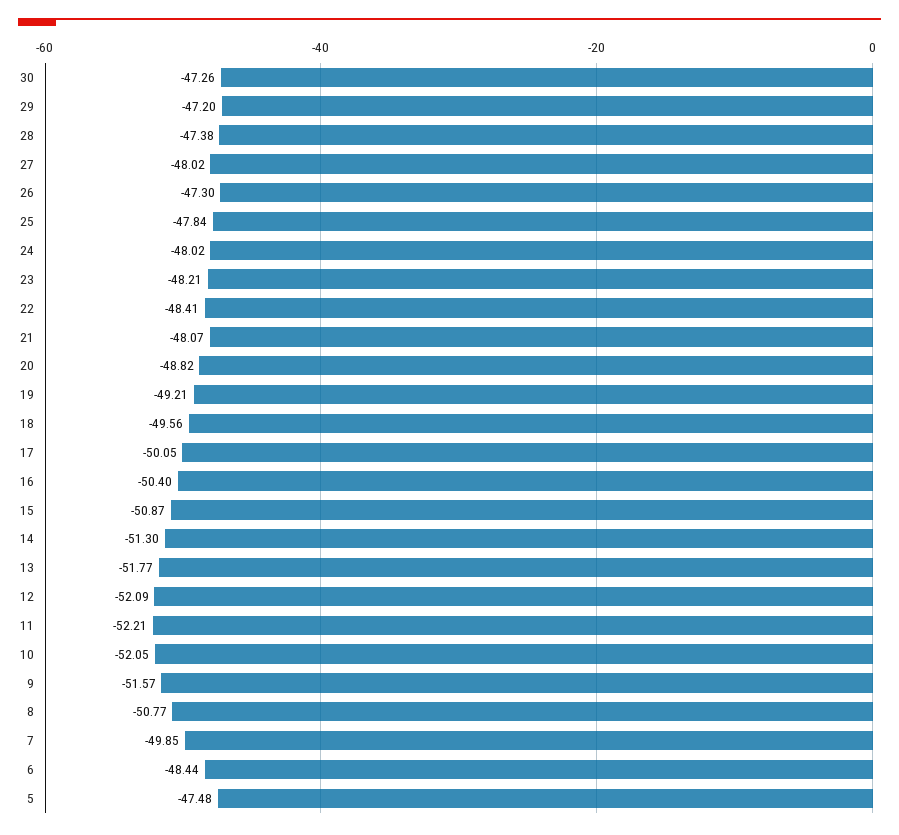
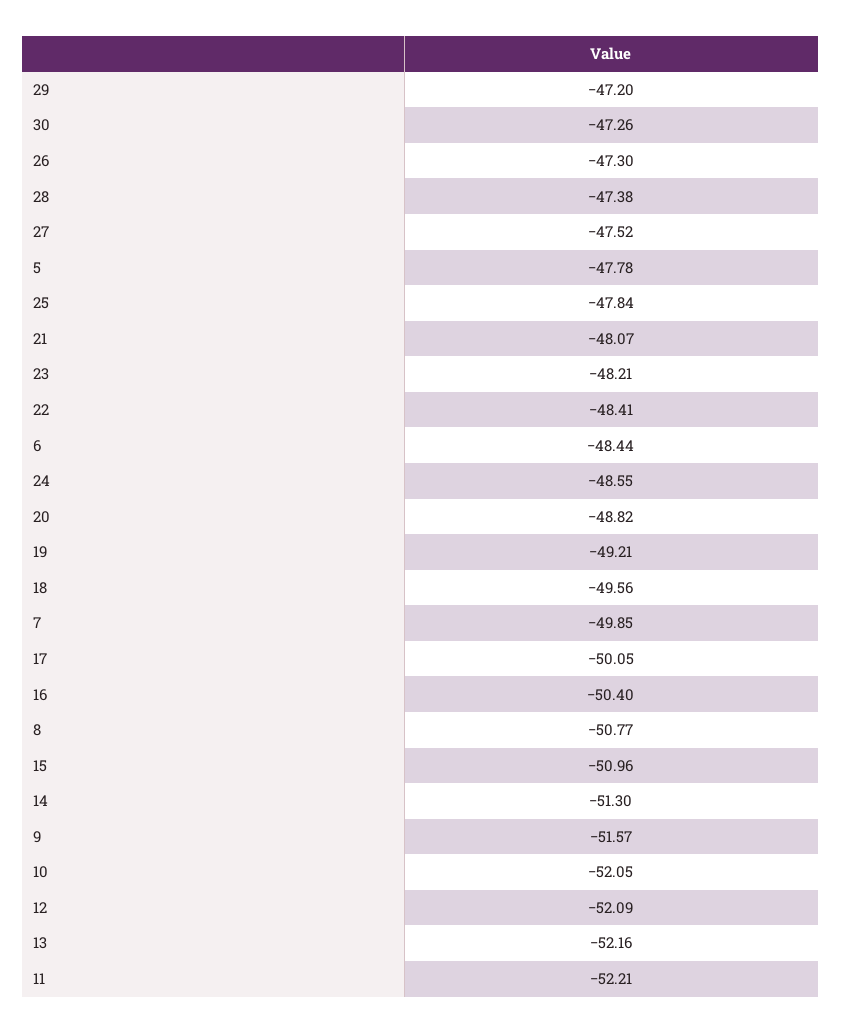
27: -48.02 -> -47.52
24: -48.02 -> -48.55
15: -50.87 -> -50.96
13: -51.77 -> -52.16
5: -47.48 -> -47.78

